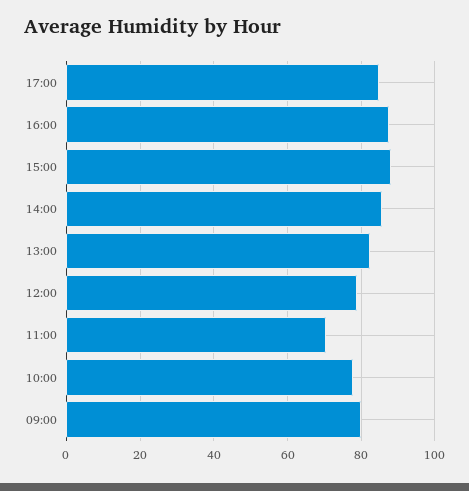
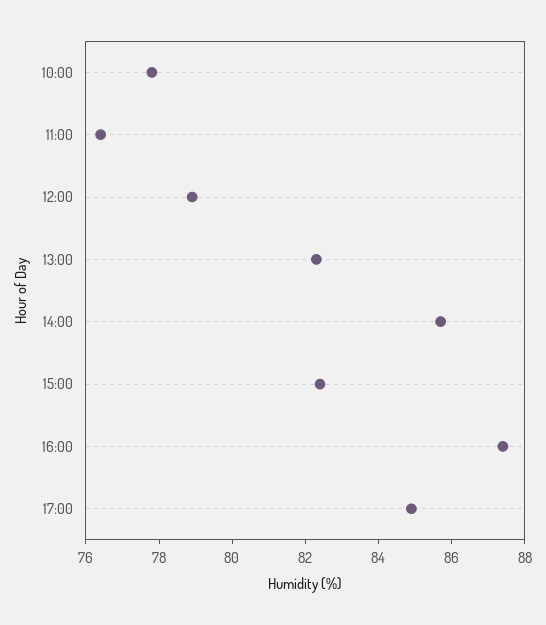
15:00: 88 -> 82.5
11:00: 70 -> 76.5
09:00: 80 -> none

